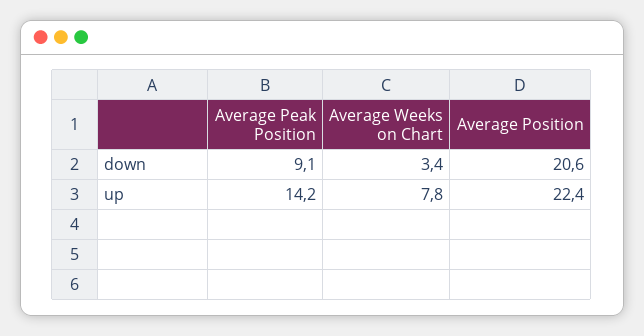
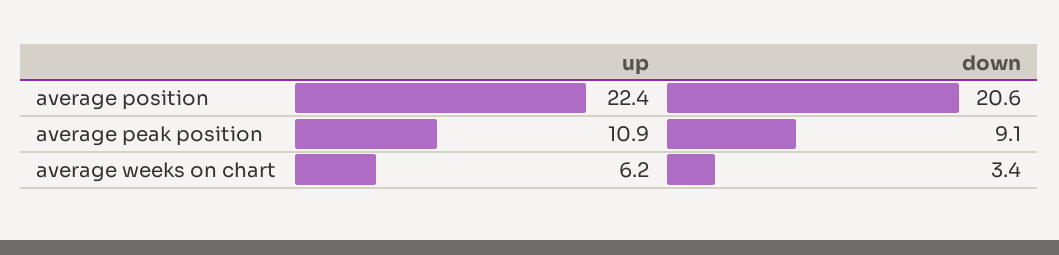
Average Peak Position, up: 14.2 -> 10.9
Average Weeks on Chart, up: 7.8 -> 6.2

